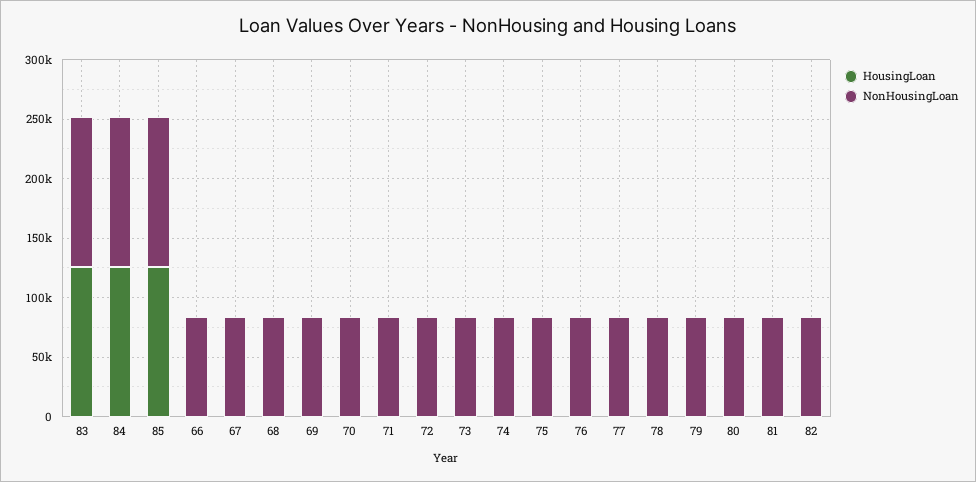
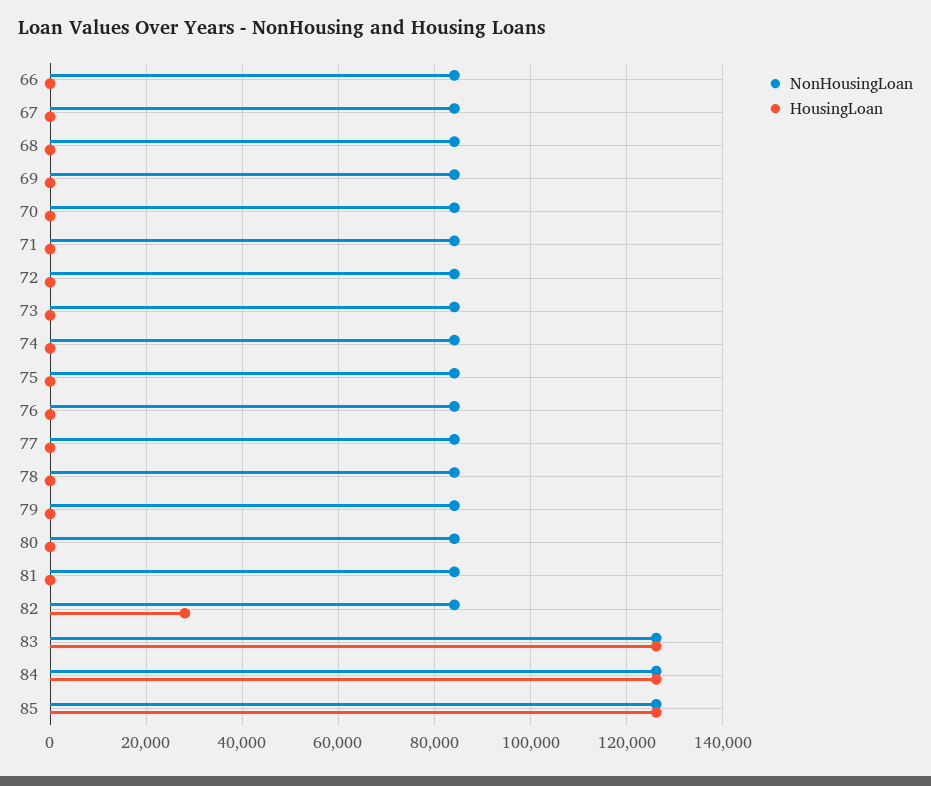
HousingLoan, 82: 0 -> 28000

